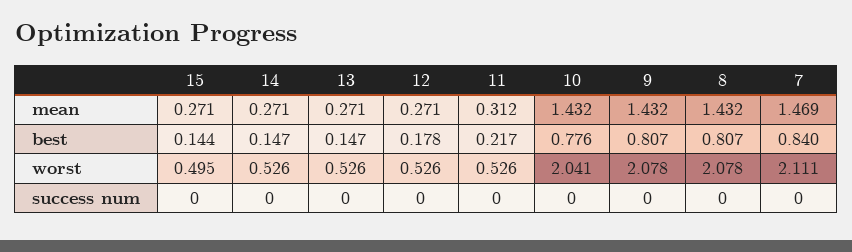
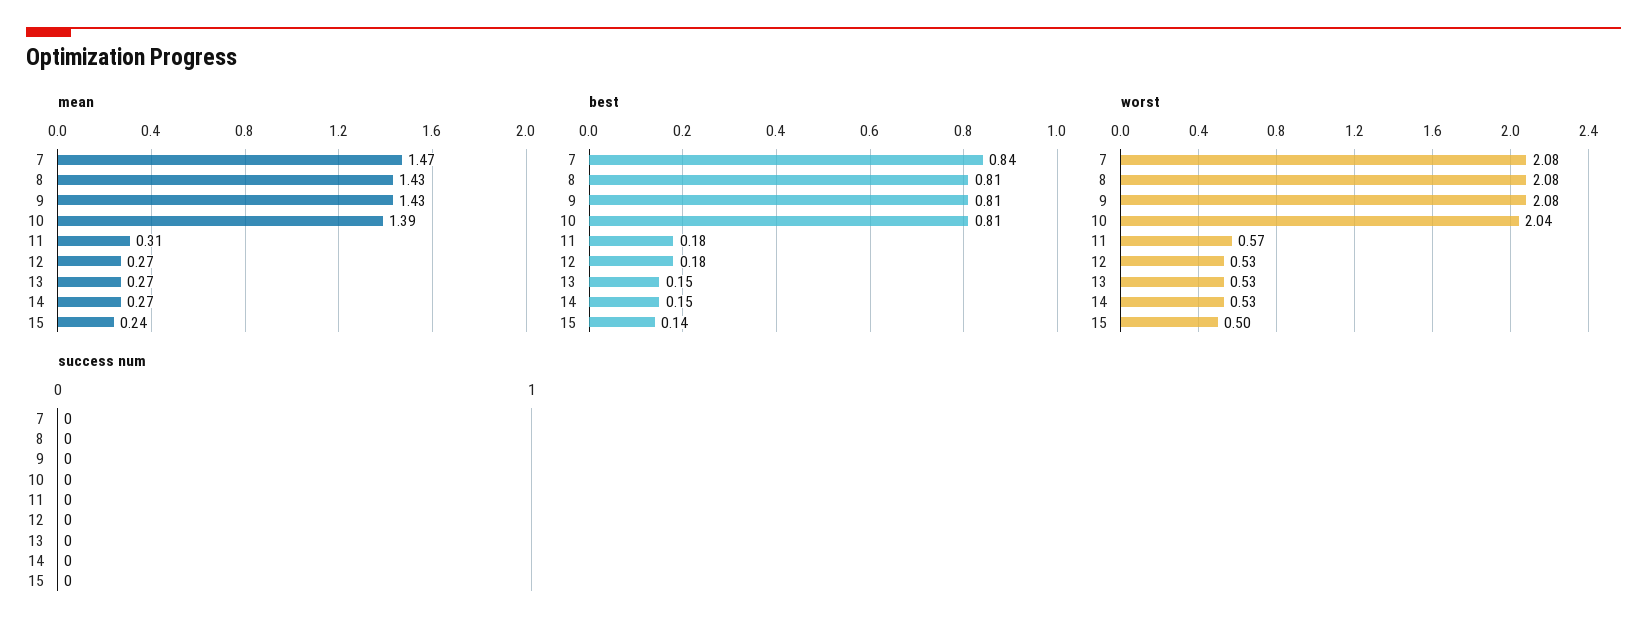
mean, 15: 0.271 -> 0.24
mean, 10: 1.432 -> 1.39
best, 11: 0.217 -> 0.18
best, 10: 0.776 -> 0.81
worst, 11: 0.526 -> 0.57
worst, 7: 2.111 -> 2.08

